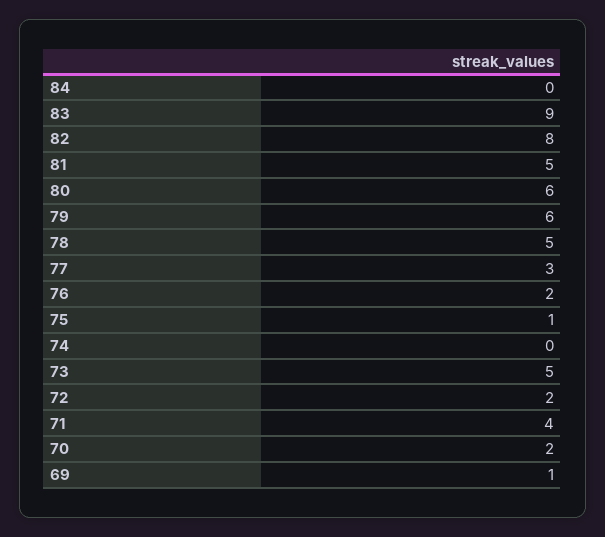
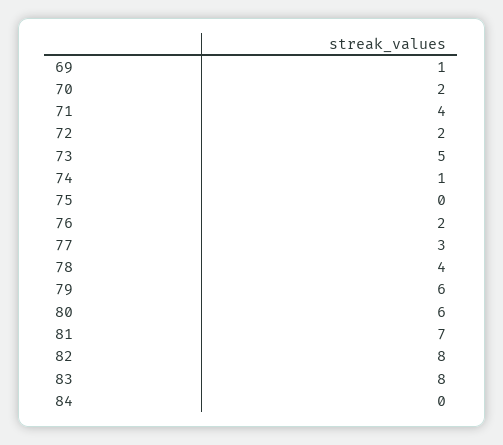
83: 9 -> 8
81: 5 -> 7
78: 5 -> 4
75: 1 -> 0
74: 0 -> 1

